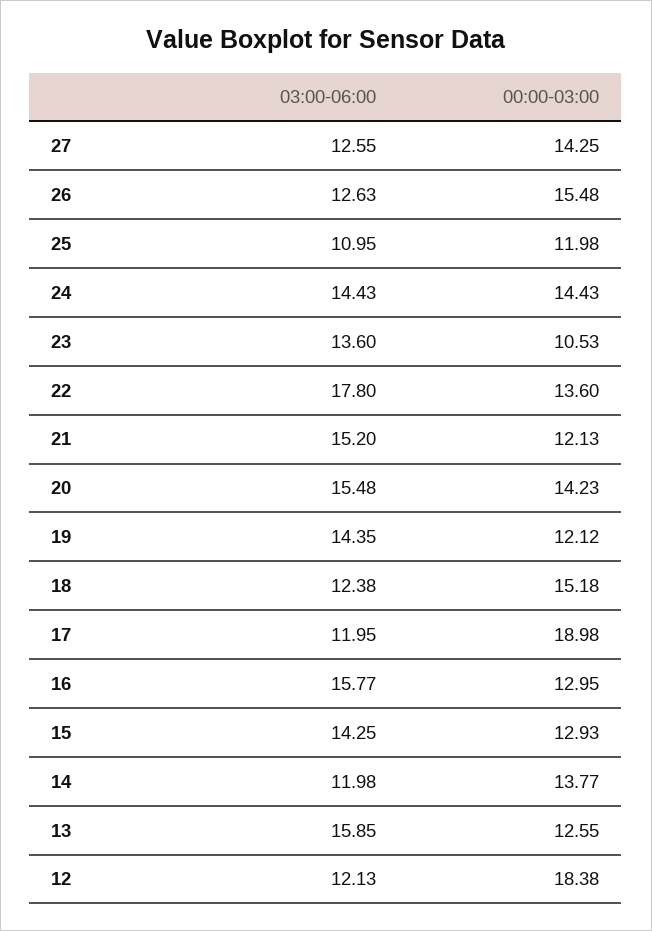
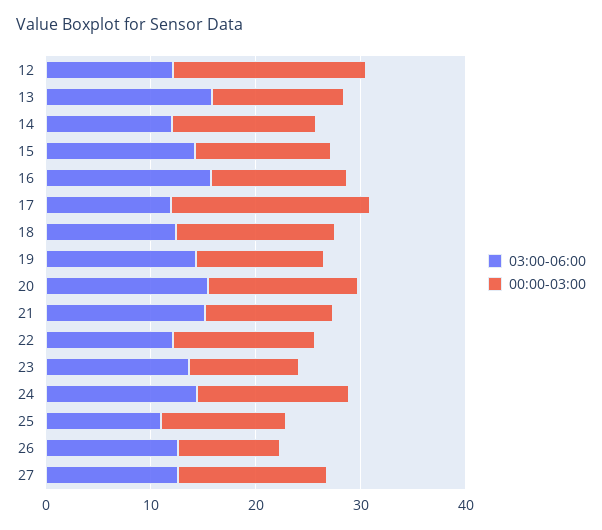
00:00-03:00, 26: 15.48 -> 10
03:00-06:00, 22: 17.8 -> 12

